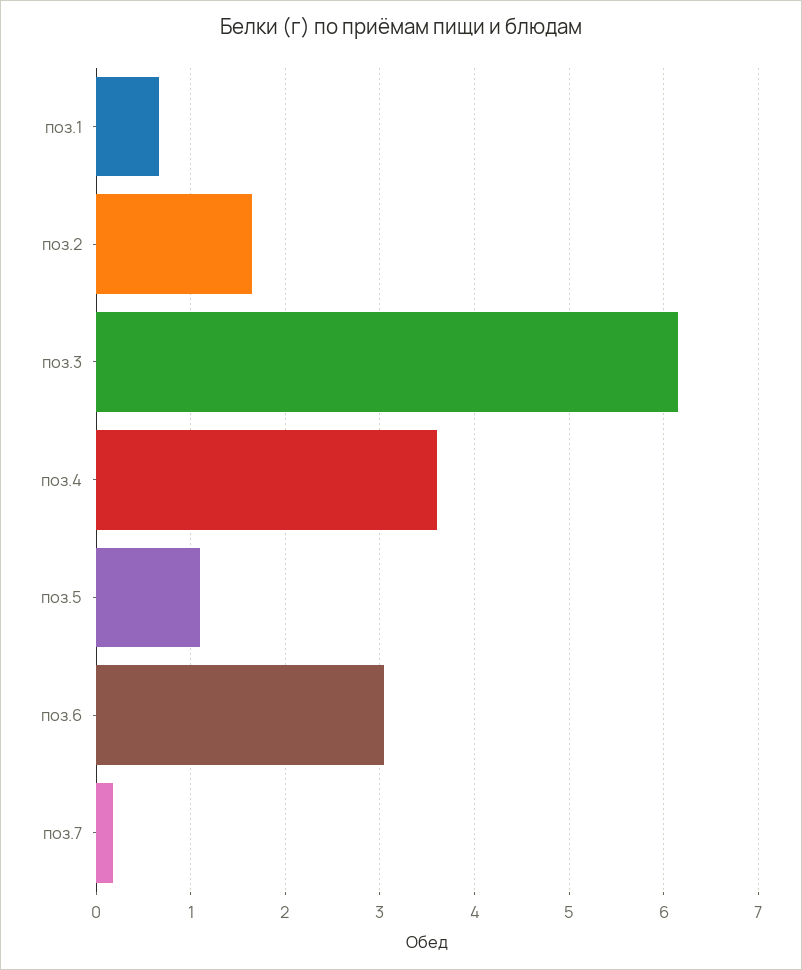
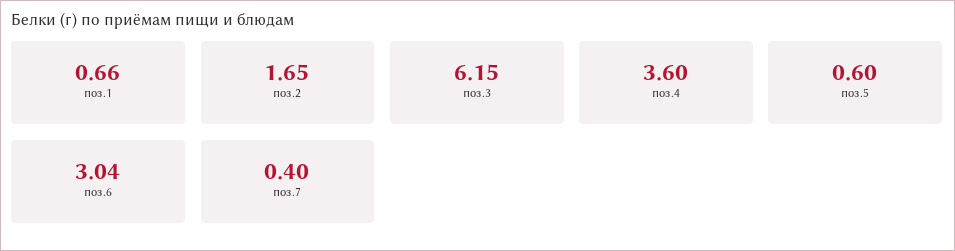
поз.5: 1.1 -> 0.6
поз.7: 0.2 -> 0.4

